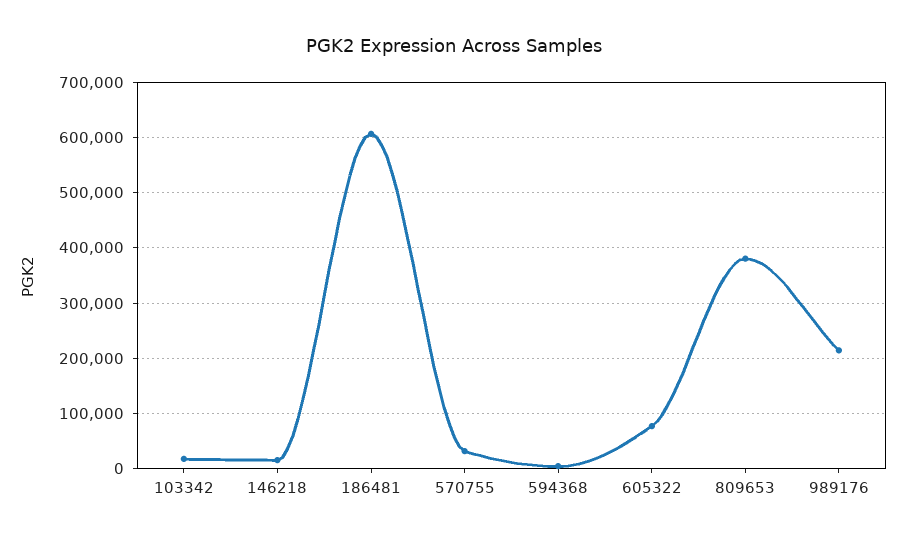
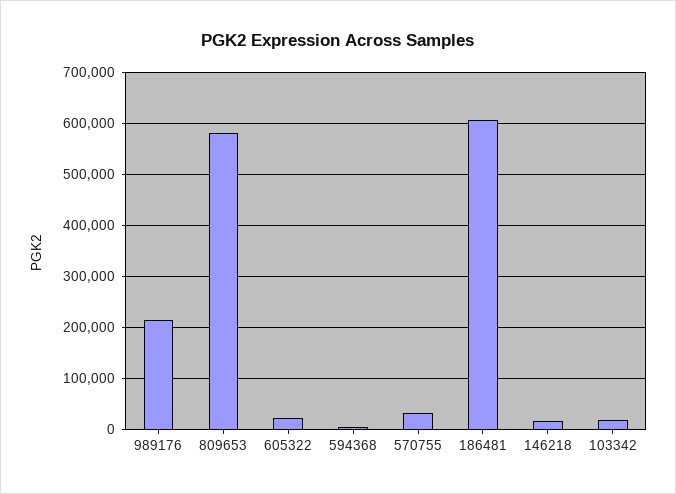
605322: 80000 -> 20000
809653: 380000 -> 580000

